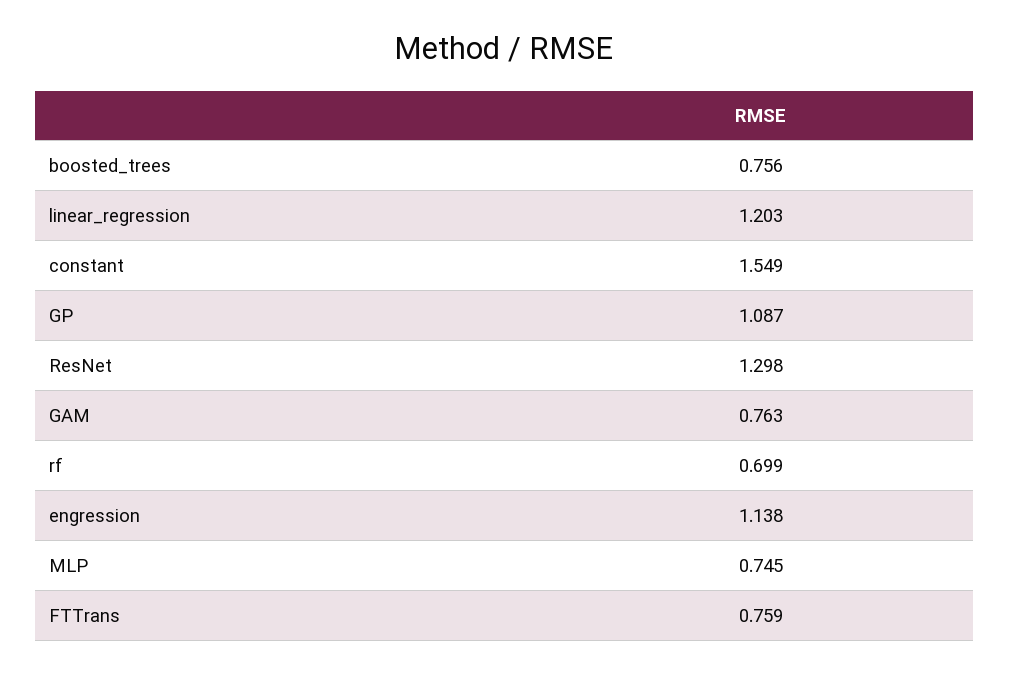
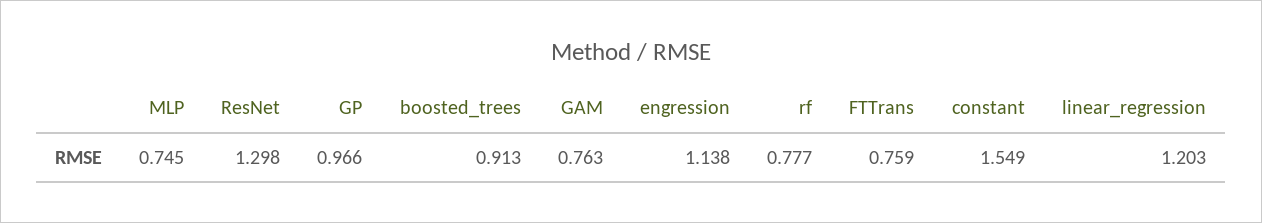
boosted_trees: 0.756 -> 0.913
GP: 1.087 -> 0.966
rf: 0.699 -> 0.777

